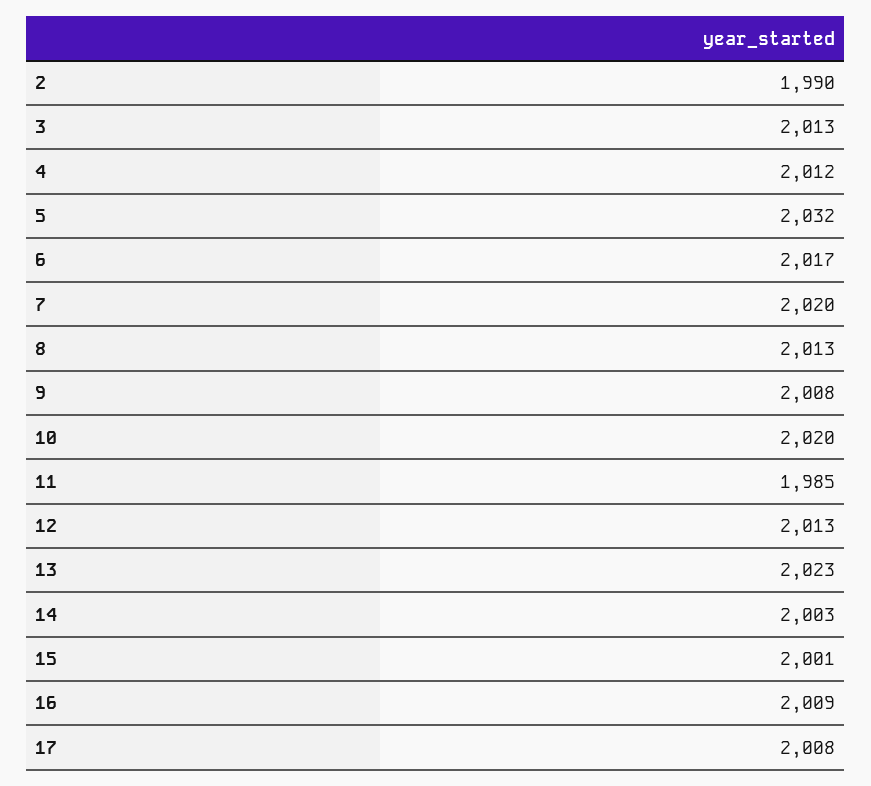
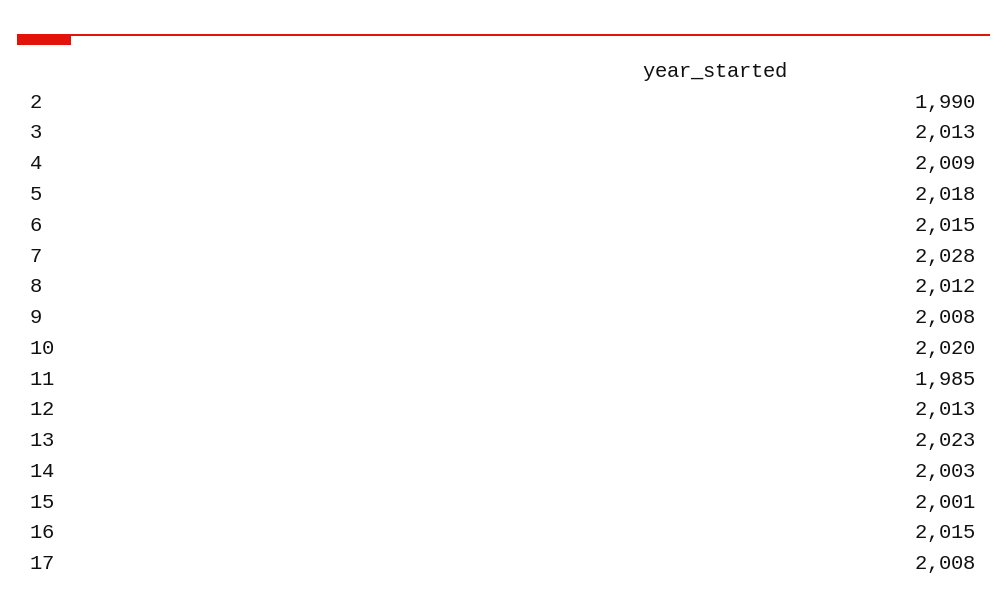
4: 2012 -> 2009
5: 2032 -> 2018
6: 2017 -> 2015
7: 2020 -> 2028
8: 2013 -> 2012
16: 2009 -> 2015

